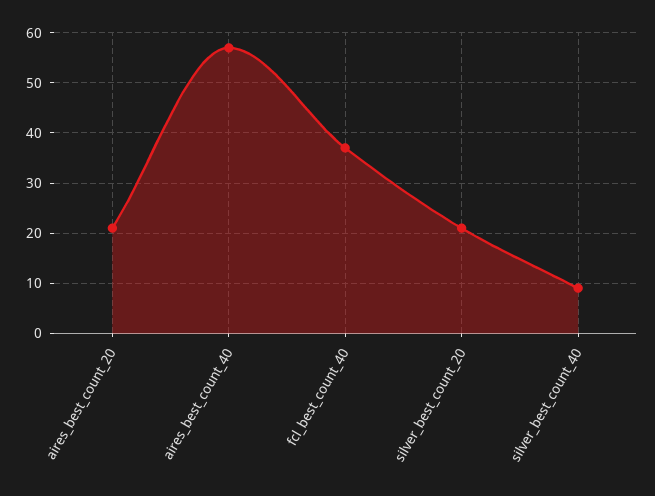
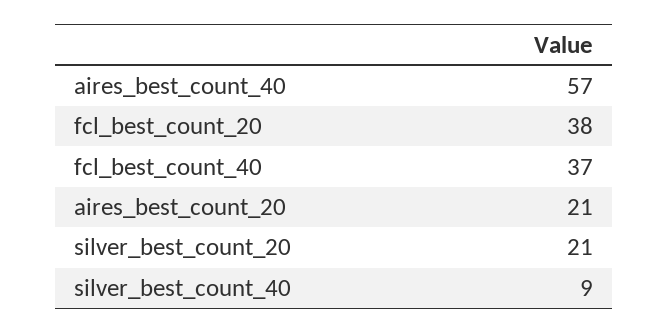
fcl_best_count_20: none -> 38

